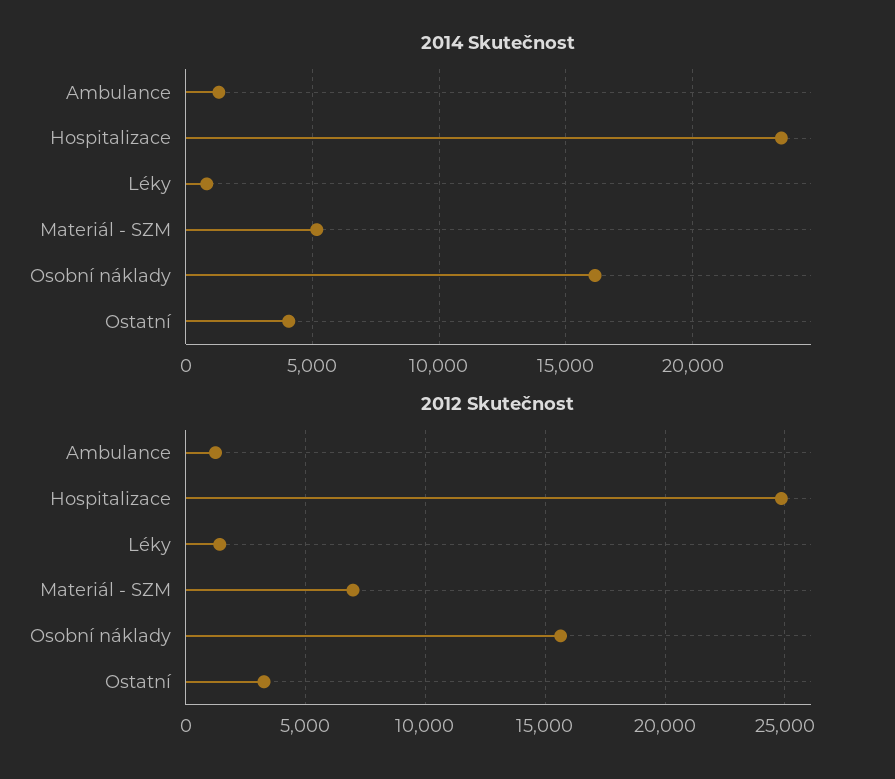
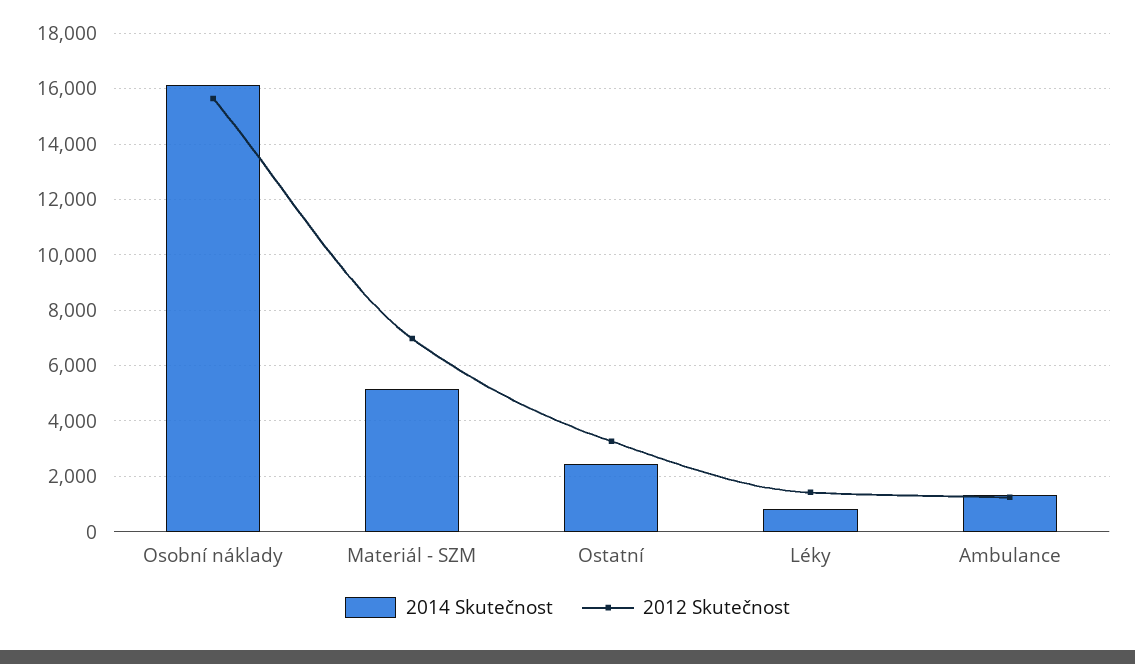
2014 Skutečnost, Hospitalizace: 23500 -> none
2014 Skutečnost, Ostatní: 4000 -> 2500
2012 Skutečnost, Hospitalizace: 25000 -> none

